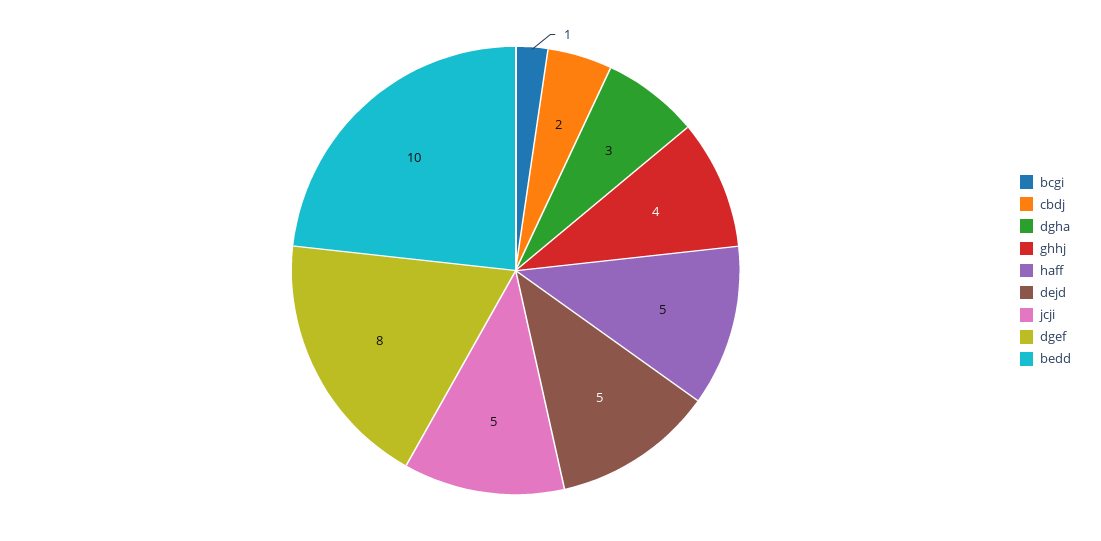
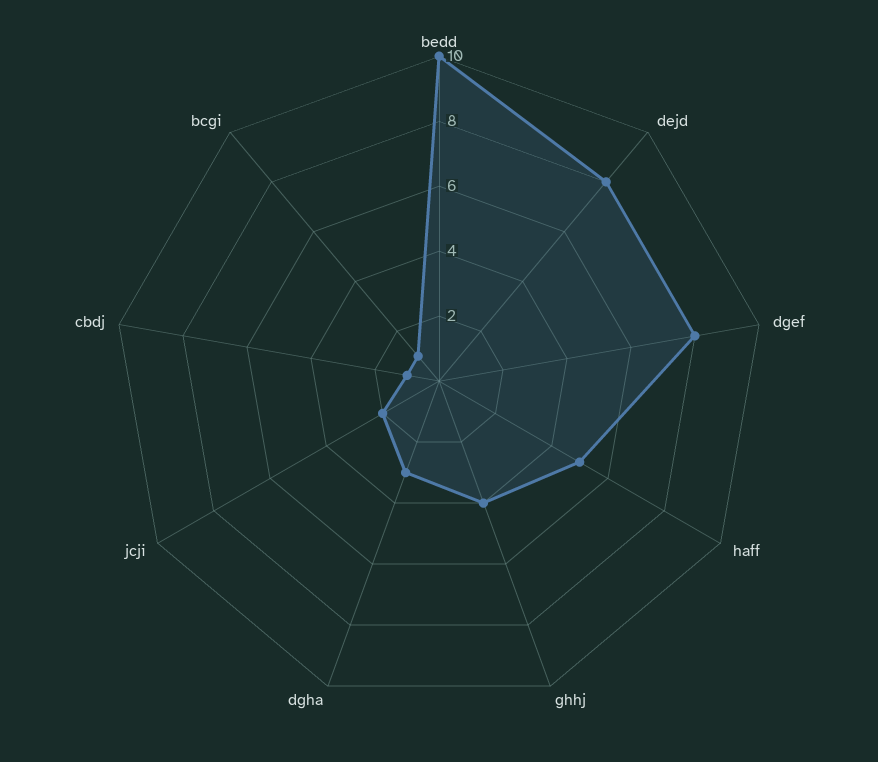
cbdj: 2 -> 1
dejd: 5 -> 8
jcji: 5 -> 2

